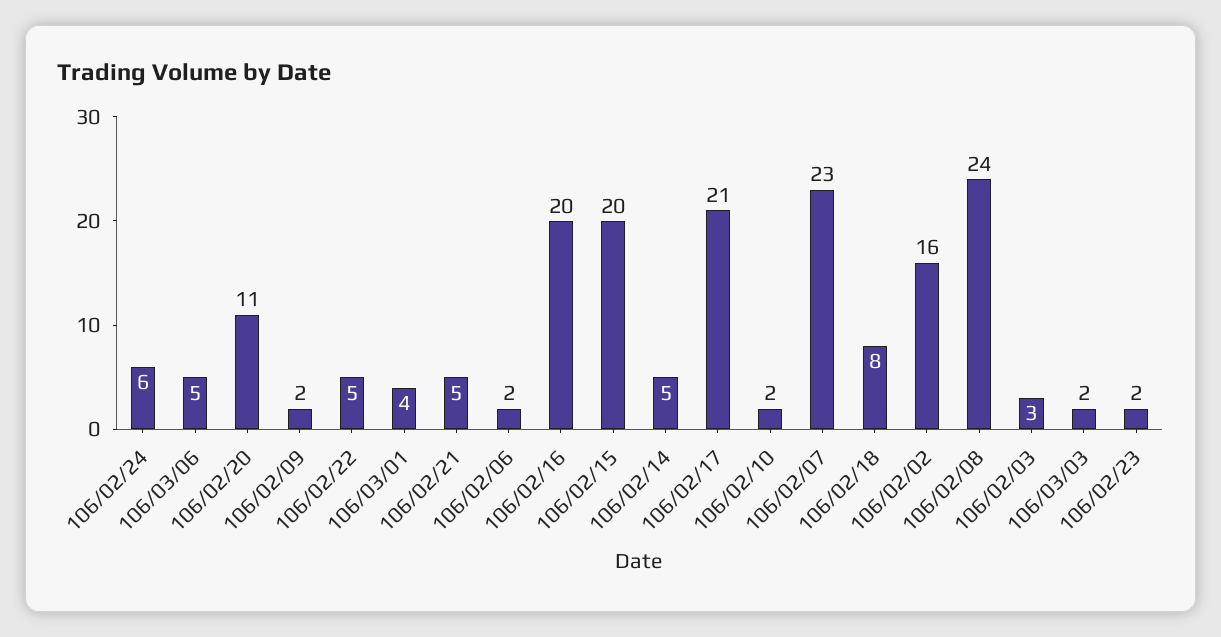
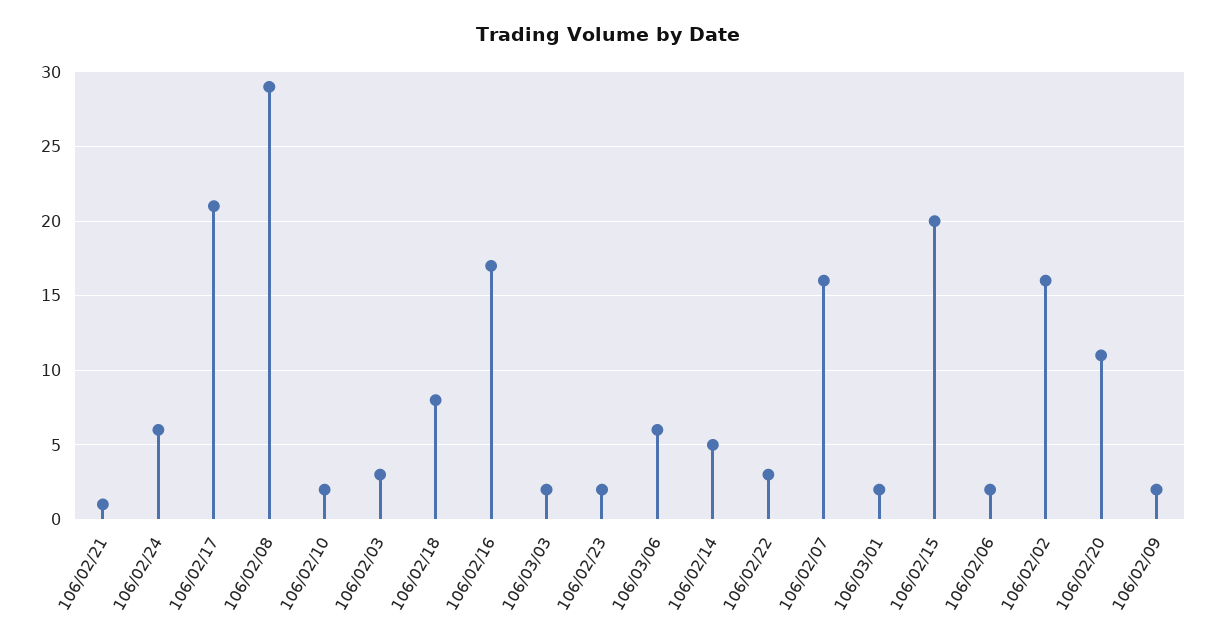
106/03/06: 5 -> 6
106/02/22: 5 -> 3
106/03/01: 4 -> 2
106/02/21: 5 -> 1
106/02/16: 20 -> 17
106/02/07: 23 -> 16
106/02/08: 24 -> 29

